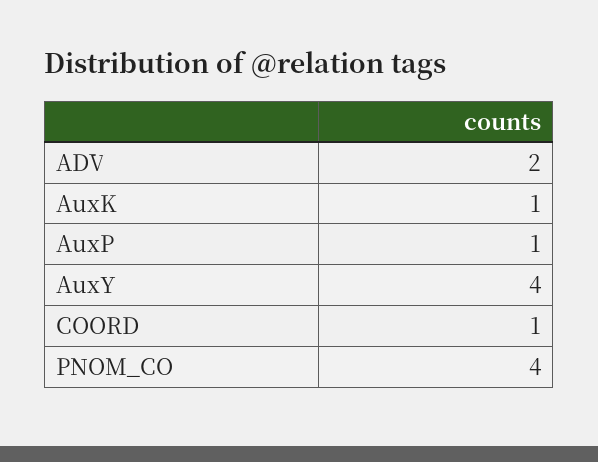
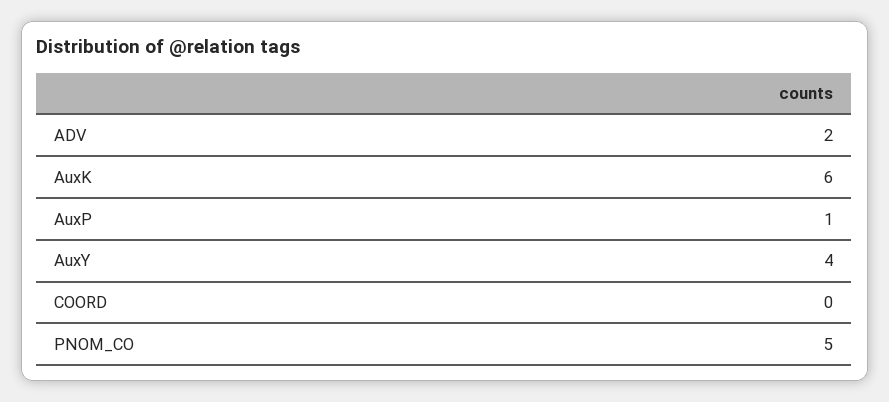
AuxK: 1 -> 6
COORD: 1 -> 0
PNOM_CO: 4 -> 5

